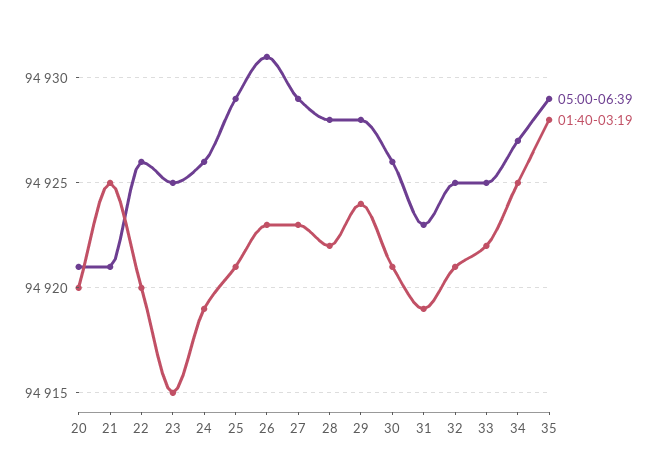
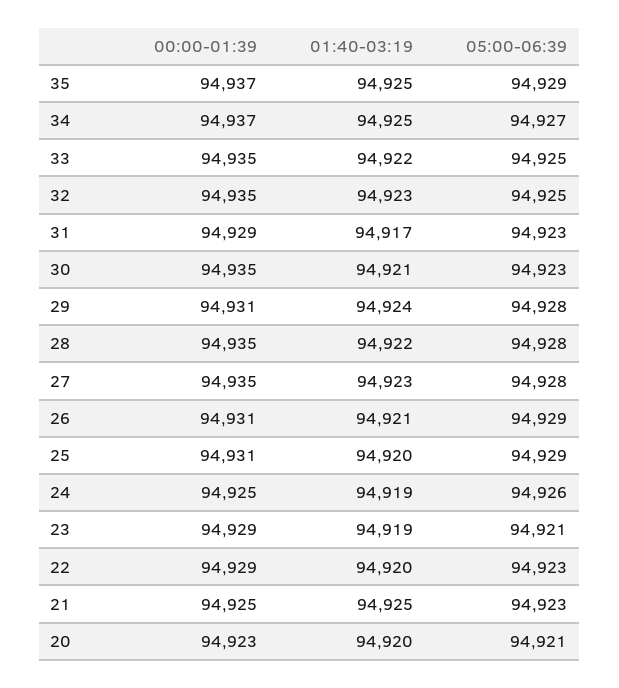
05:00-06:39, 21: 94921 -> 94923
05:00-06:39, 22: 94926 -> 94923
05:00-06:39, 23: 94925 -> 94921
01:40-03:19, 23: 94915 -> 94919
01:40-03:19, 25: 94921 -> 94920
05:00-06:39, 26: 94931 -> 94929
01:40-03:19, 26: 94923 -> 94921
05:00-06:39, 27: 94929 -> 94928
05:00-06:39, 30: 94926 -> 94923
01:40-03:19, 31: 94919 -> 94917
01:40-03:19, 32: 94921 -> 94923
01:40-03:19, 35: 94928 -> 94925
00:00-01:39, 35: none -> 94937
00:00-01:39, 34: none -> 94937
00:00-01:39, 33: none -> 94935
00:00-01:39, 32: none -> 94935
00:00-01:39, 31: none -> 94929
00:00-01:39, 30: none -> 94935
00:00-01:39, 29: none -> 94931
00:00-01:39, 28: none -> 94935
00:00-01:39, 27: none -> 94935
00:00-01:39, 26: none -> 94931
00:00-01:39, 25: none -> 94931
00:00-01:39, 24: none -> 94925
00:00-01:39, 23: none -> 94929
00:00-01:39, 22: none -> 94929
00:00-01:39, 21: none -> 94925
00:00-01:39, 20: none -> 94923

